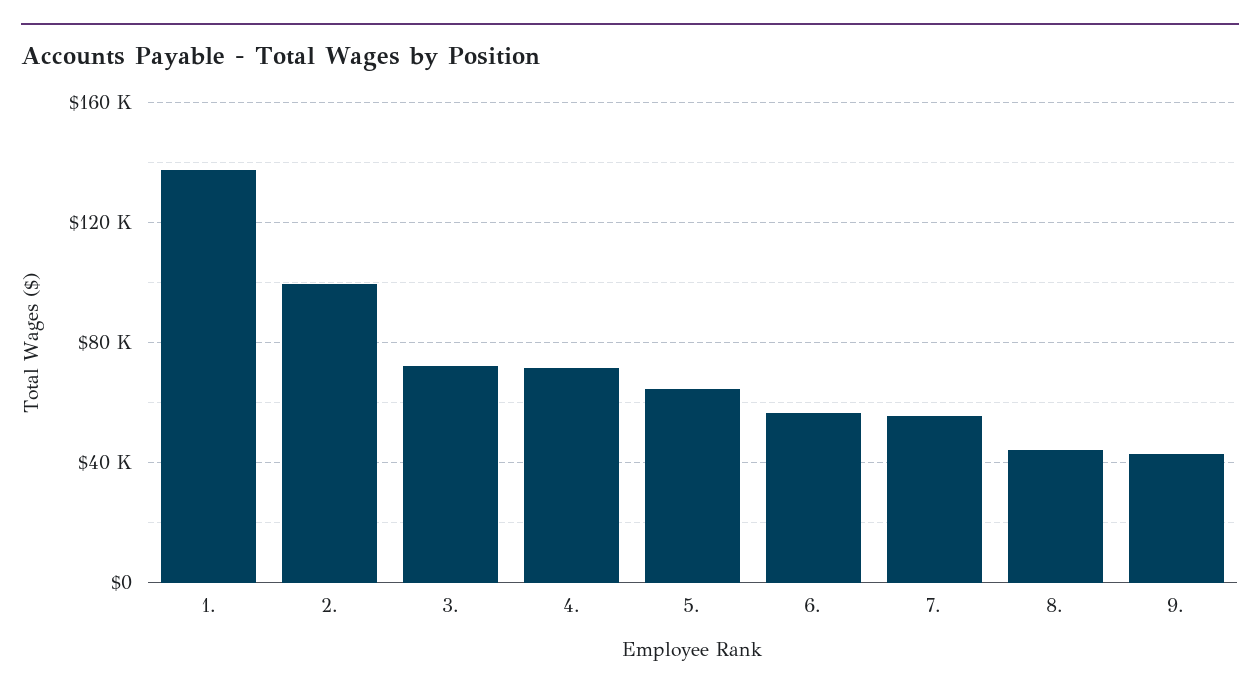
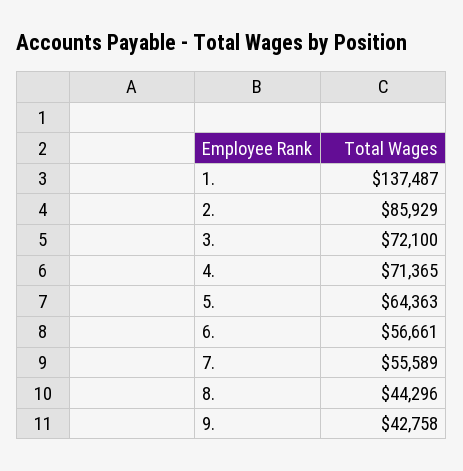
2.: 100000 -> 85929

